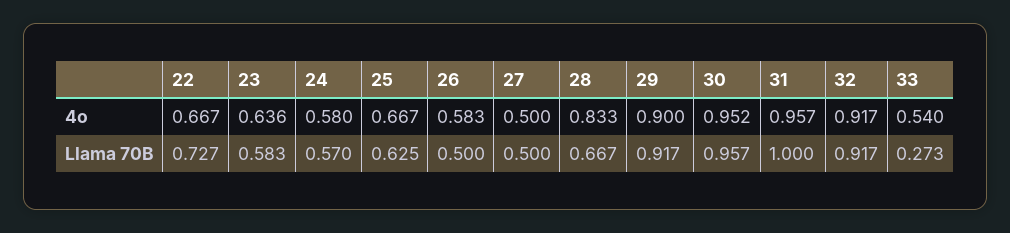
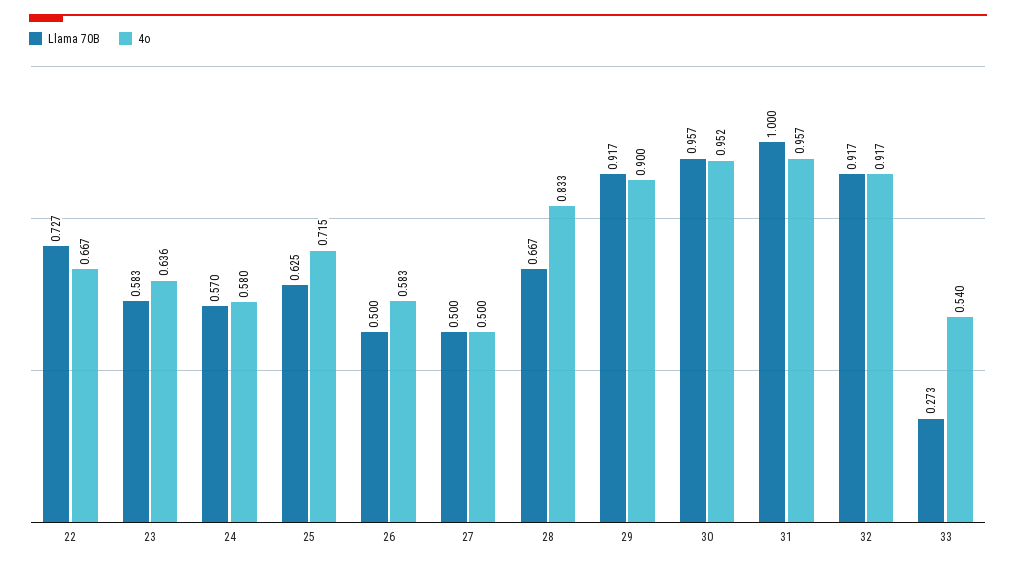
4o, 25: 0.667 -> 0.715

